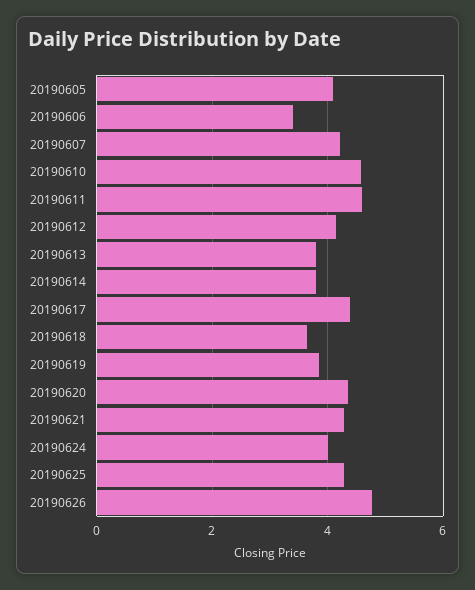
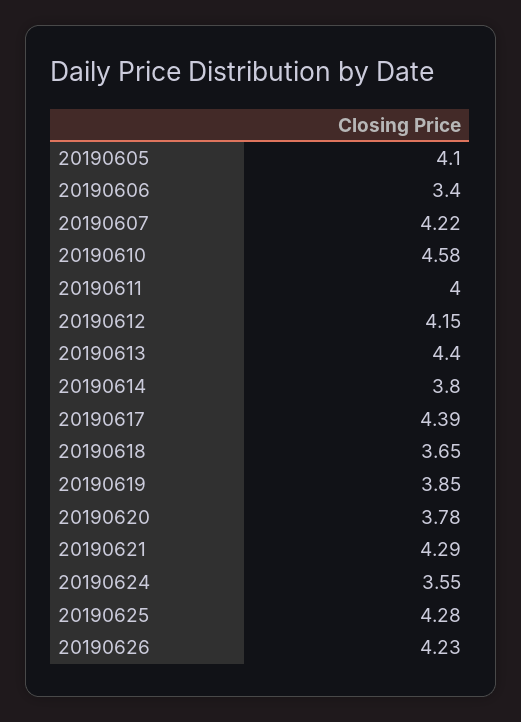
20190611: 4.6 -> 4
20190613: 3.8 -> 4.4
20190620: 4.4 -> 3.78
20190624: 4 -> 3.55
20190626: 4.8 -> 4.23

